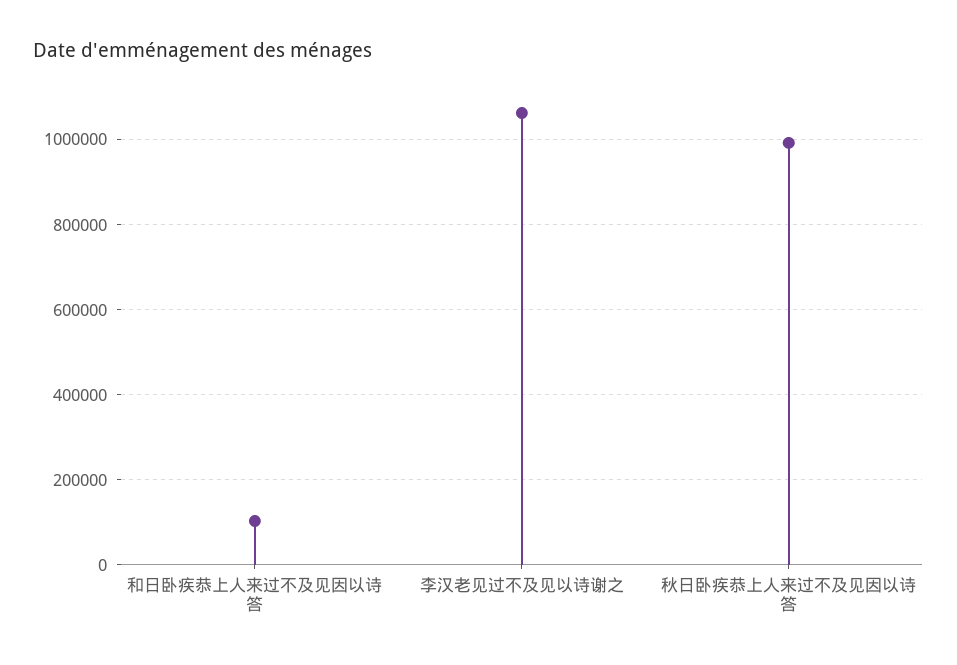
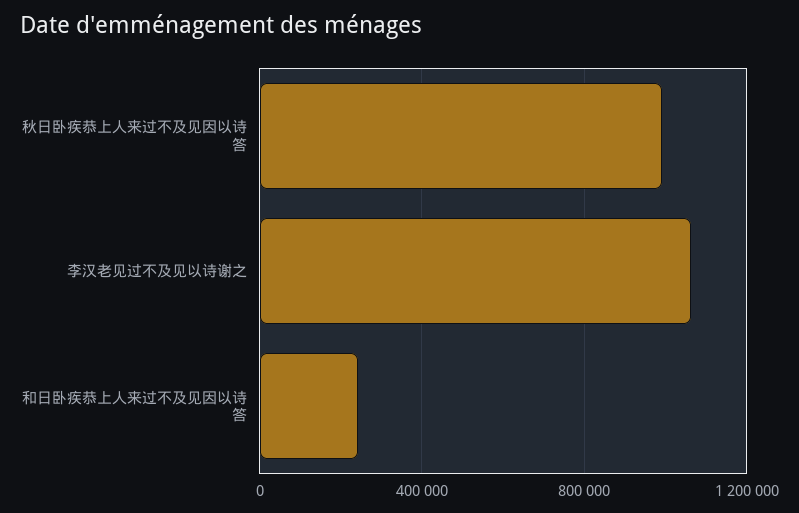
和日卧疾恭上人来过不及见因以诗答: 100000 -> 250000

